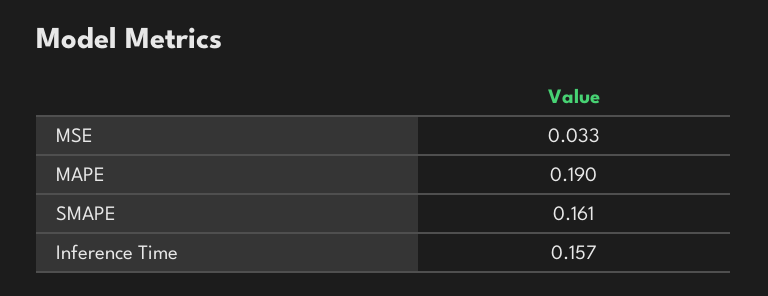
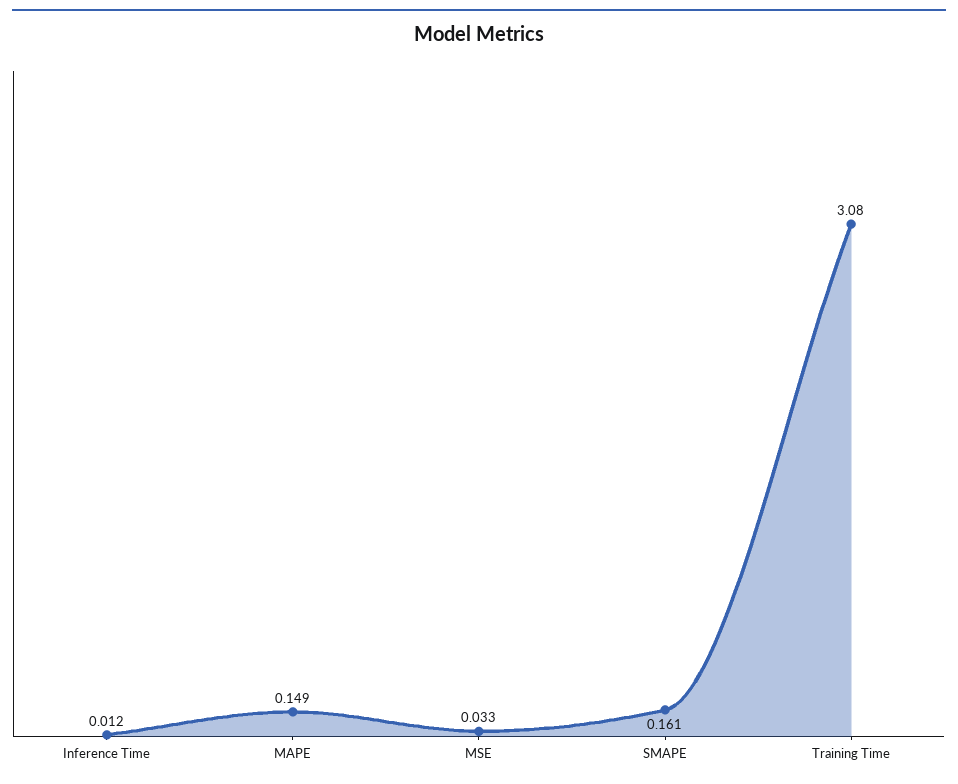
MAPE: 0.19 -> 0.149
Inference Time: 0.157 -> 0.012
Training Time: none -> 3.08

